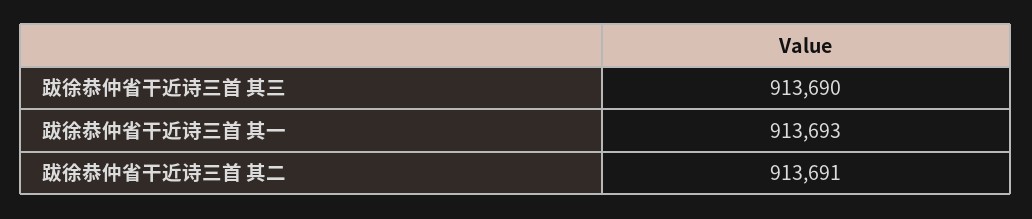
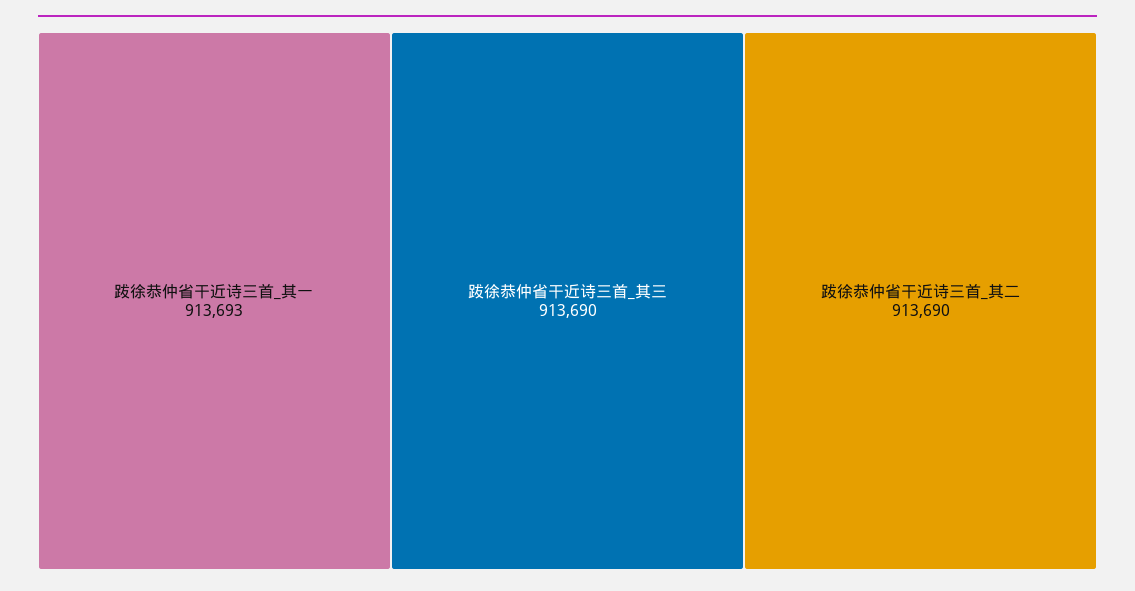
跋徐恭仲省干近诗三首 其二: 913691 -> 913690

